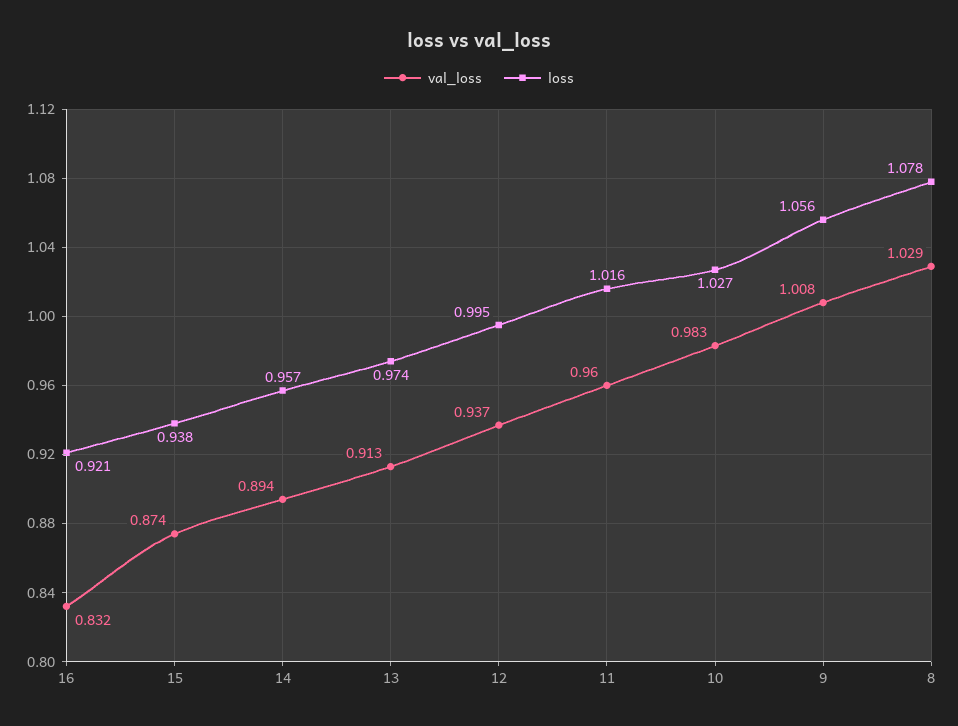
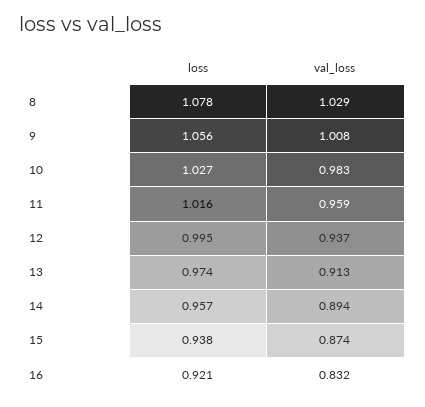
val_loss, 11: 0.96 -> 0.959

